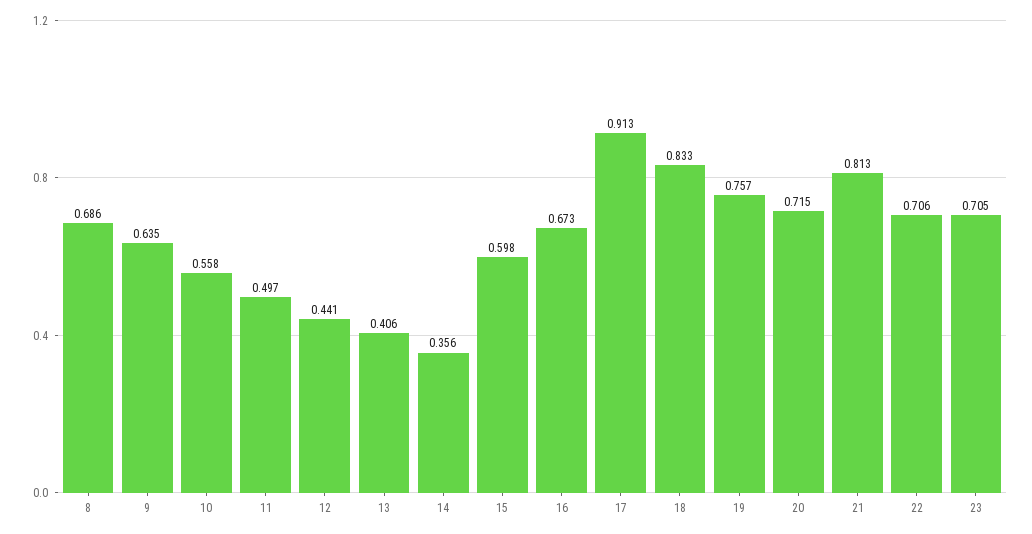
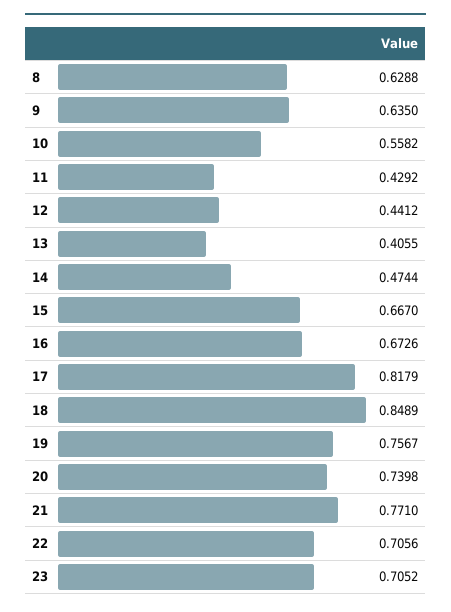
8: 0.686 -> 0.6288
11: 0.497 -> 0.4292
14: 0.356 -> 0.4744
15: 0.598 -> 0.667
17: 0.913 -> 0.8179
18: 0.833 -> 0.8489
20: 0.715 -> 0.7398
21: 0.813 -> 0.771

